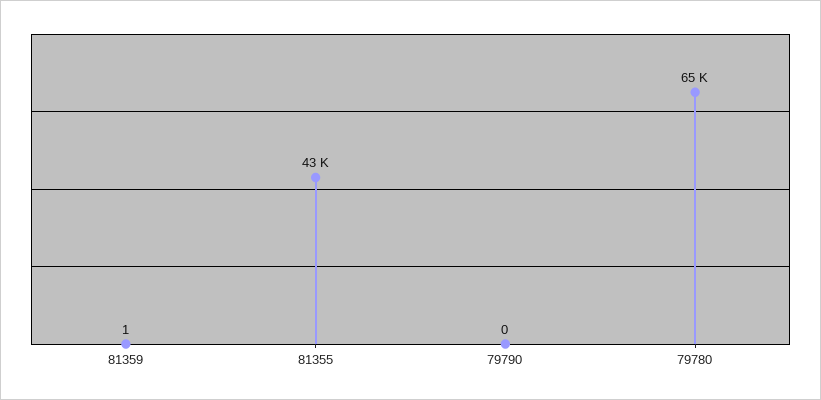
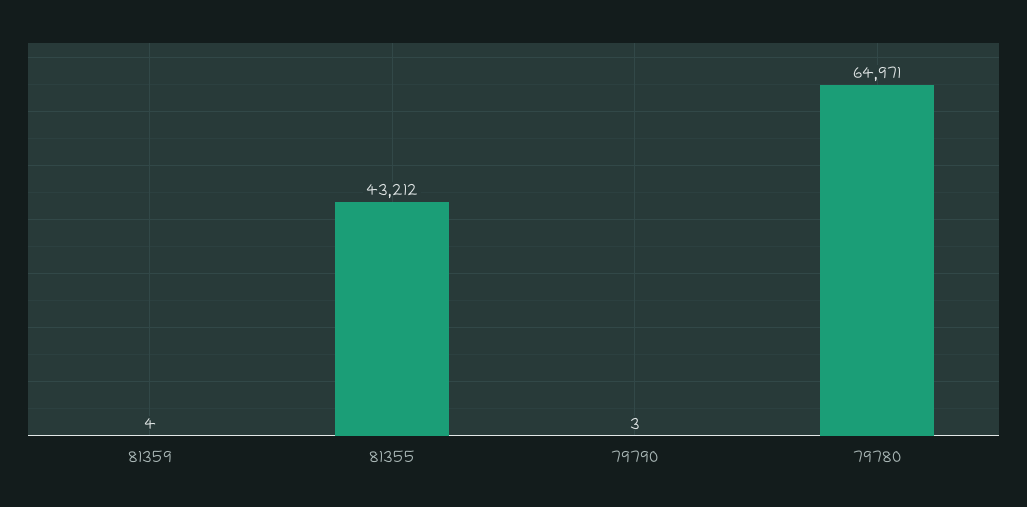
81359: 1 -> 4
79790: 0 -> 3

